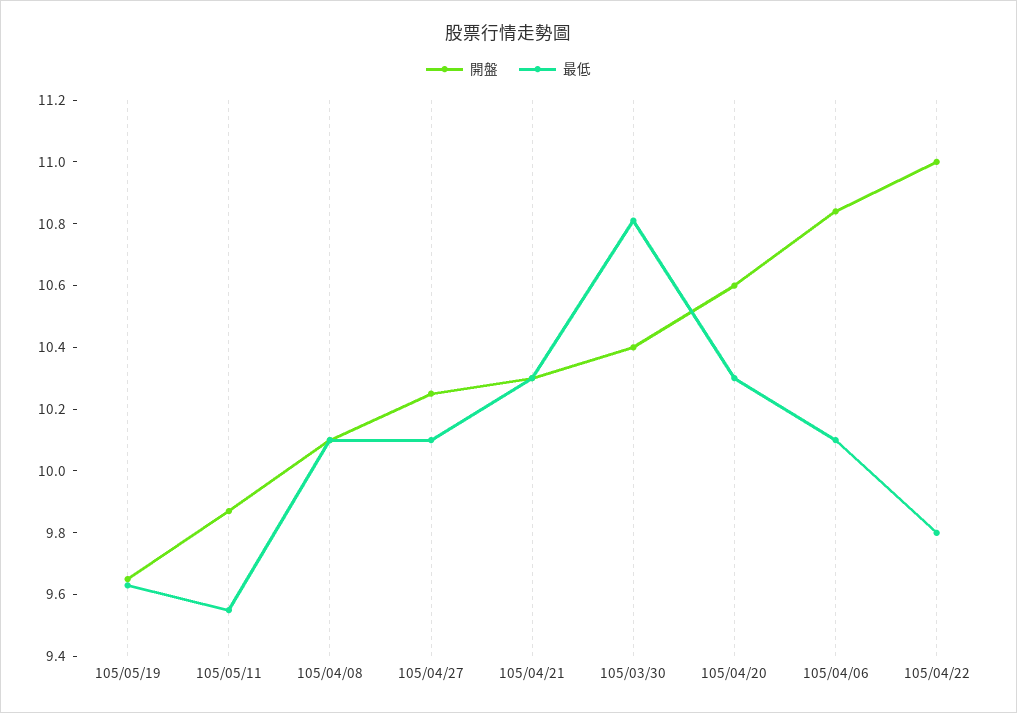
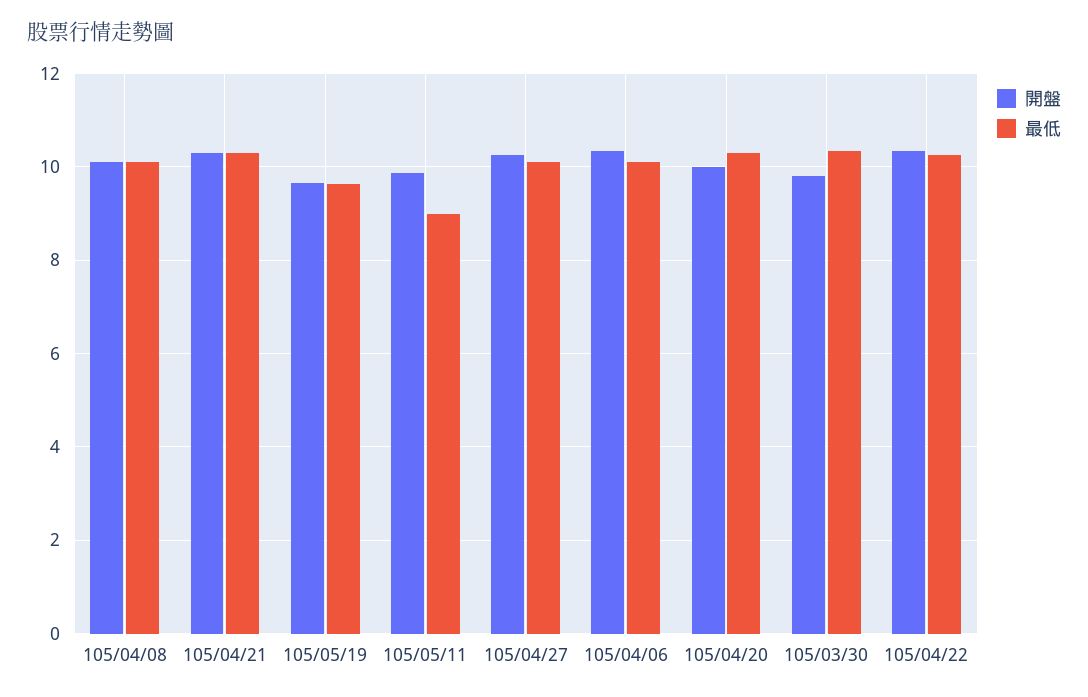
最低, 105/05/11: 9.55 -> 9
開盤, 105/03/30: 10.4 -> 9.8
最低, 105/03/30: 10.8 -> 10.4
開盤, 105/04/20: 10.6 -> 10
開盤, 105/04/06: 10.85 -> 10.4
開盤, 105/04/22: 11 -> 10.4
最低, 105/04/22: 9.8 -> 10.2

